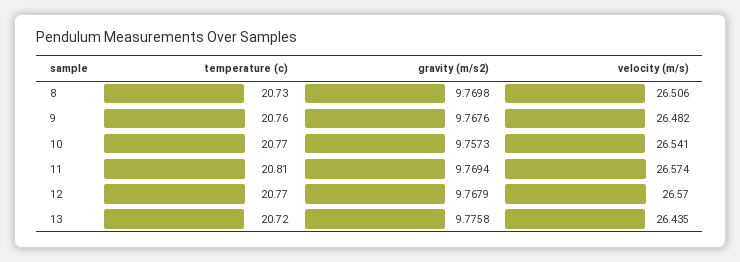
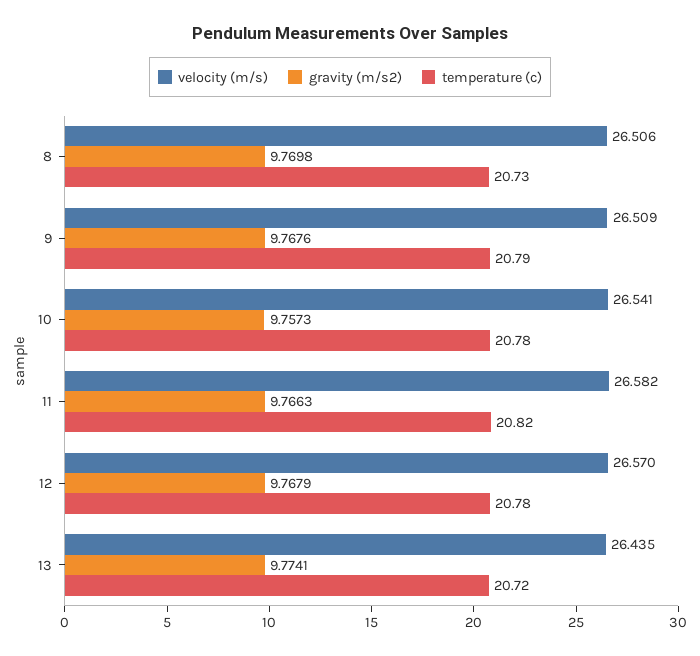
temperature (c), 9: 20.76 -> 20.79
velocity (m/s), 9: 26.482 -> 26.509
temperature (c), 10: 20.77 -> 20.78
temperature (c), 11: 20.81 -> 20.82
gravity (m/s2), 11: 9.7694 -> 9.7663
velocity (m/s), 11: 26.574 -> 26.582
temperature (c), 12: 20.77 -> 20.78
gravity (m/s2), 13: 9.7758 -> 9.7741

